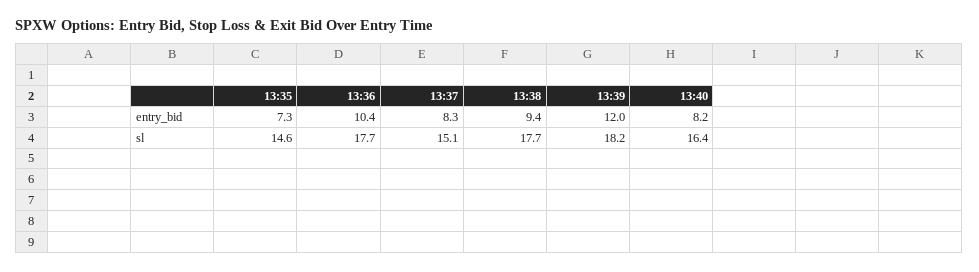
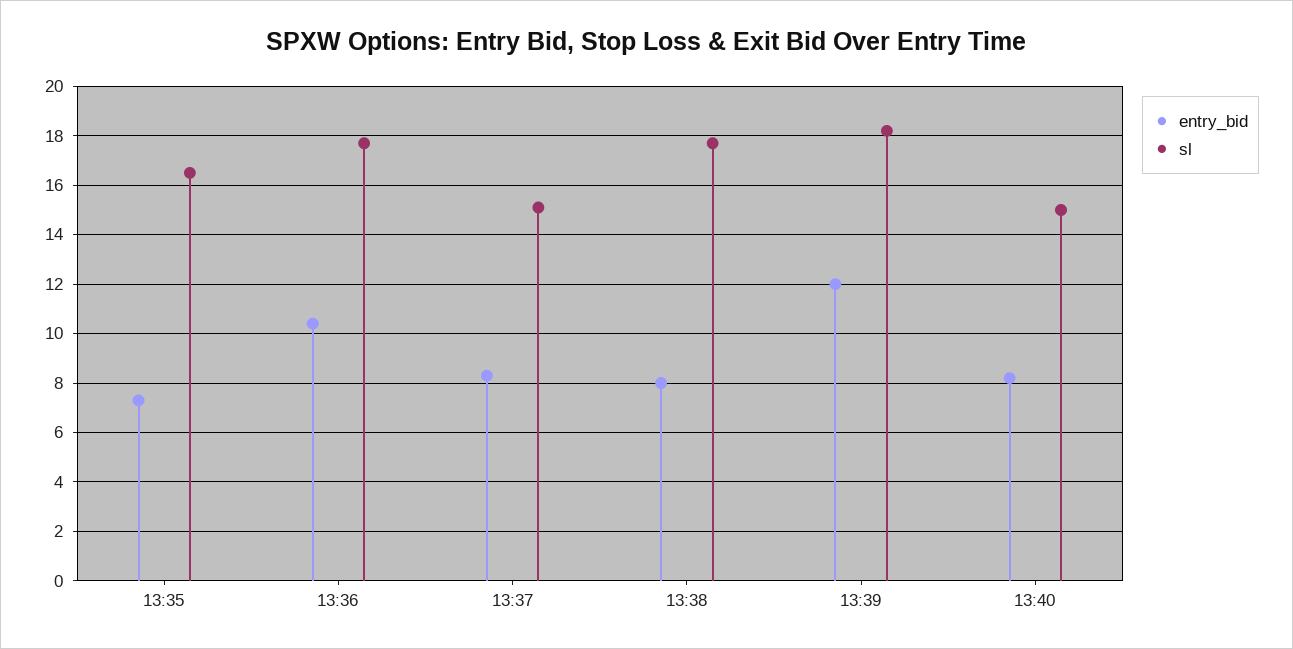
entry_bid, 13:38: 9.4 -> 8
sl, 13:35: 14.6 -> 16.5
sl, 13:40: 16.4 -> 15

